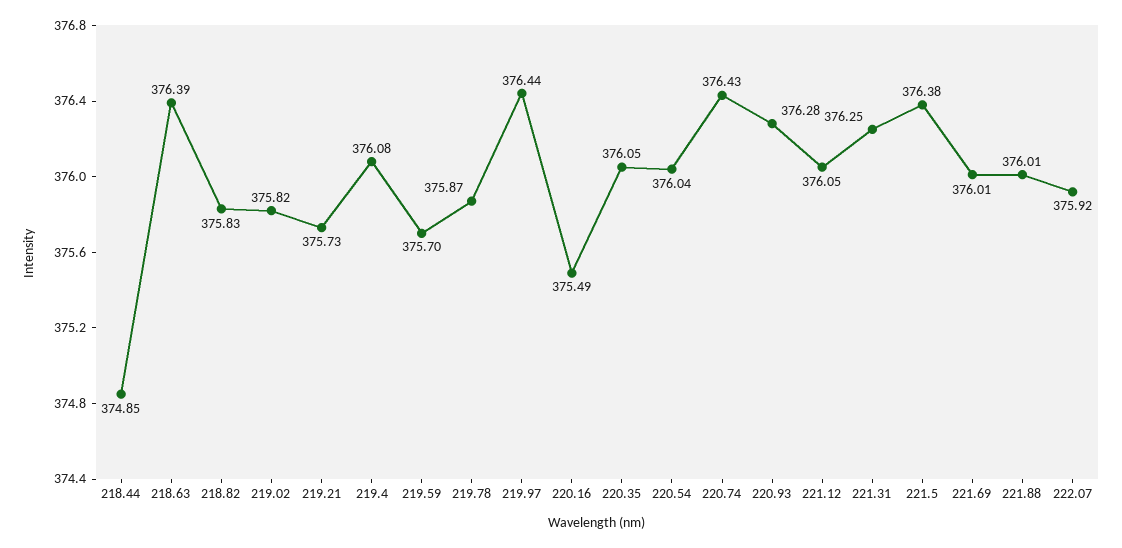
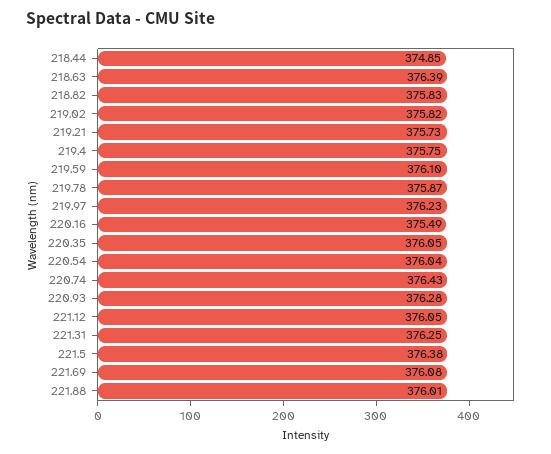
219.4: 376.08 -> 375.75
219.59: 375.7 -> 376.1
219.97: 376.44 -> 376.23
221.69: 376.01 -> 376.08
222.07: 375.92 -> none

